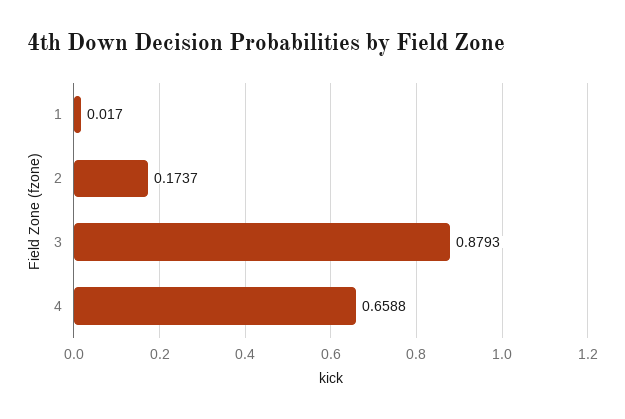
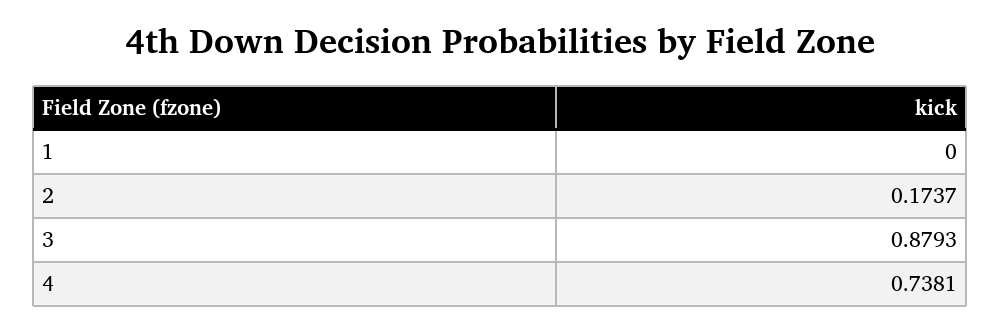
1: 0.017 -> 0
4: 0.6588 -> 0.7381

